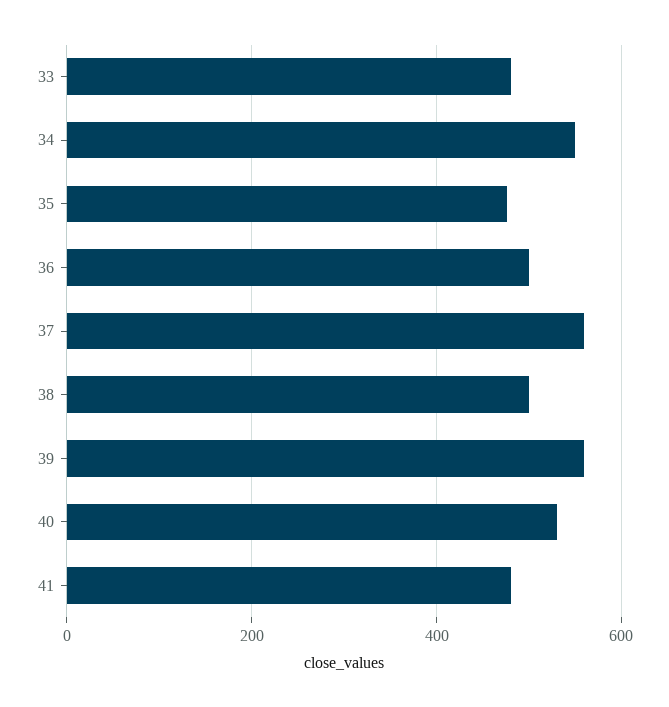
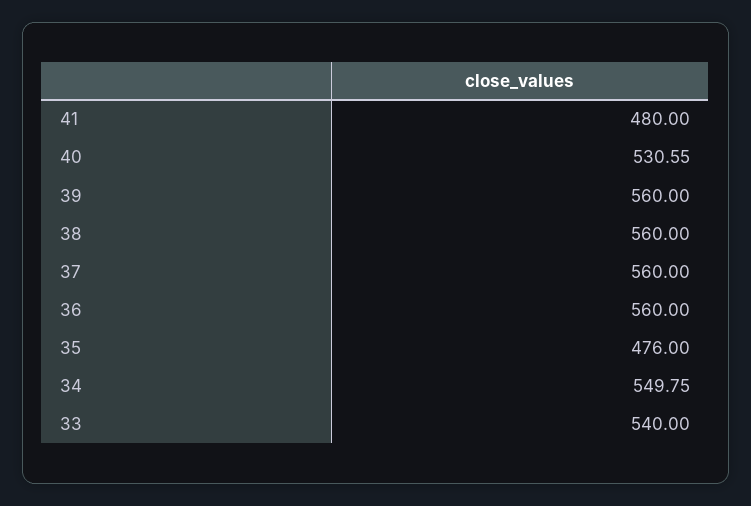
33: 480 -> 540
36: 500 -> 560
38: 500 -> 560

